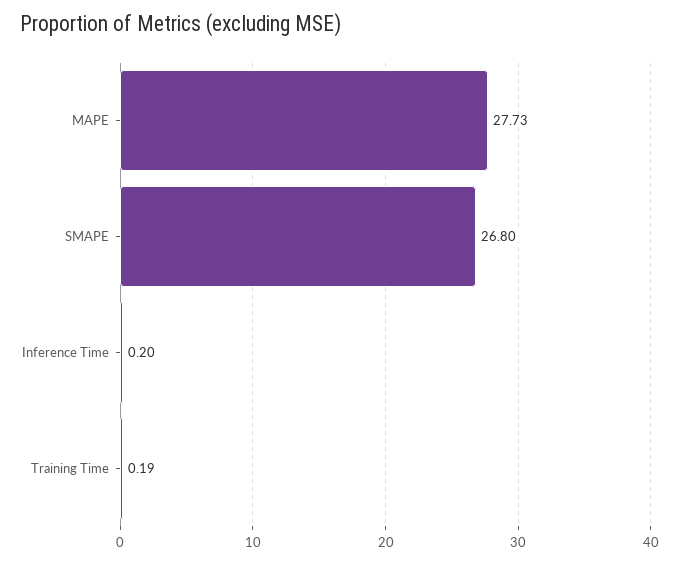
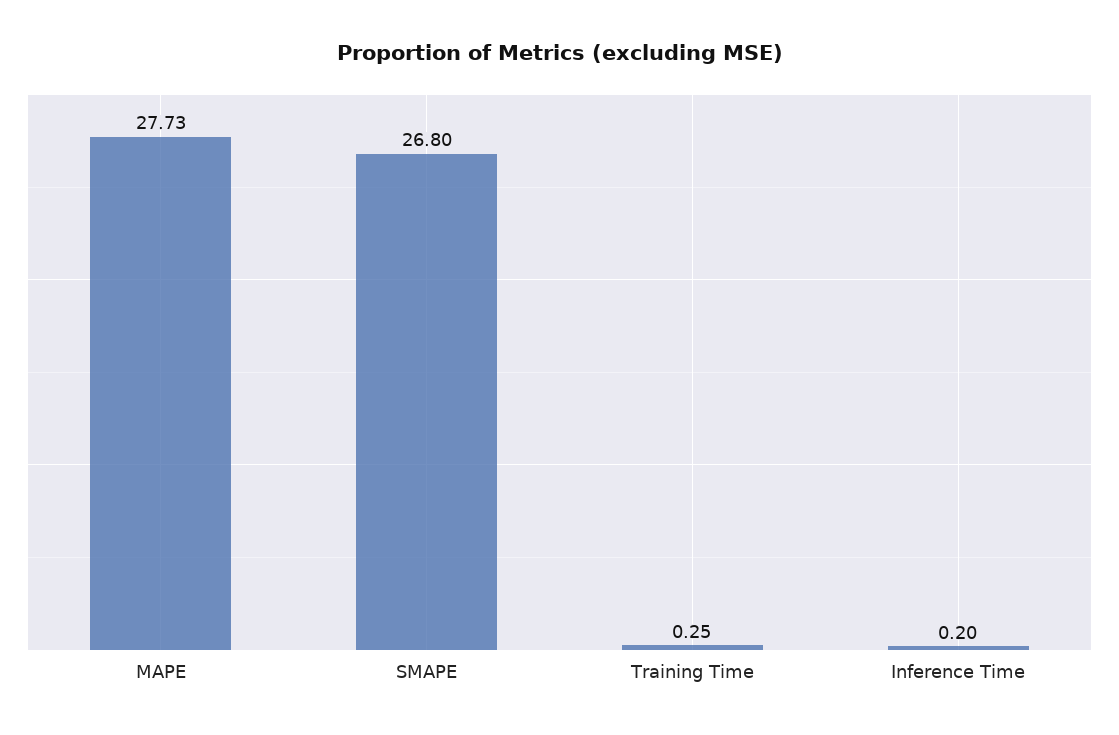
Training Time: 0.19 -> 0.25

